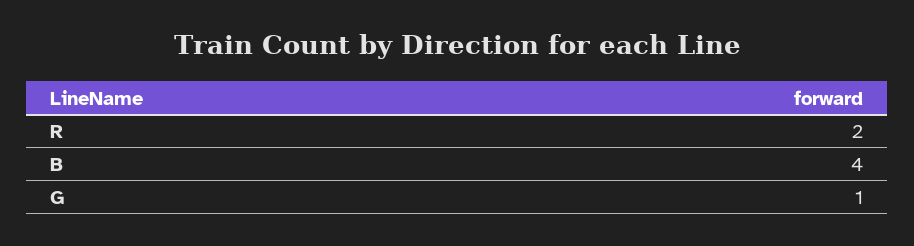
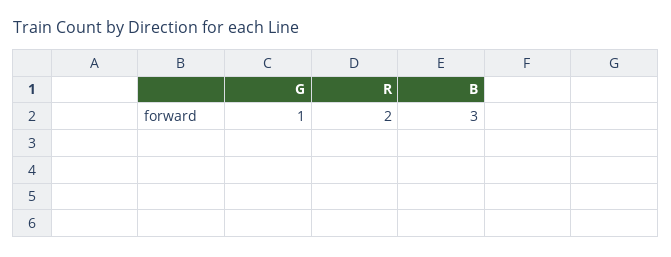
B: 4 -> 3

